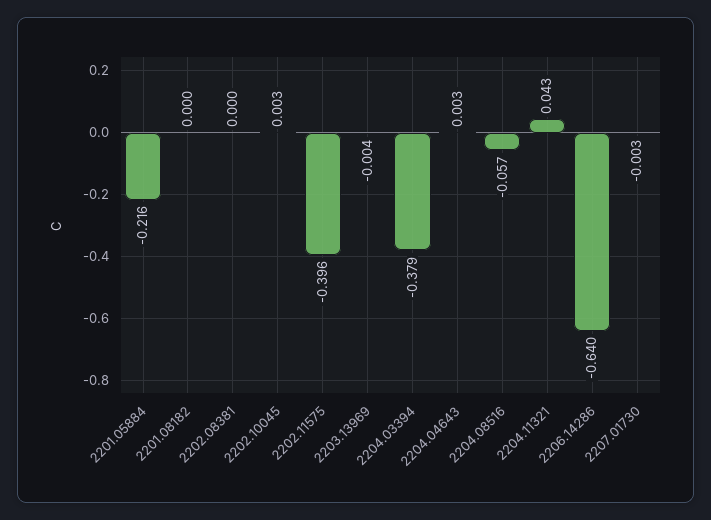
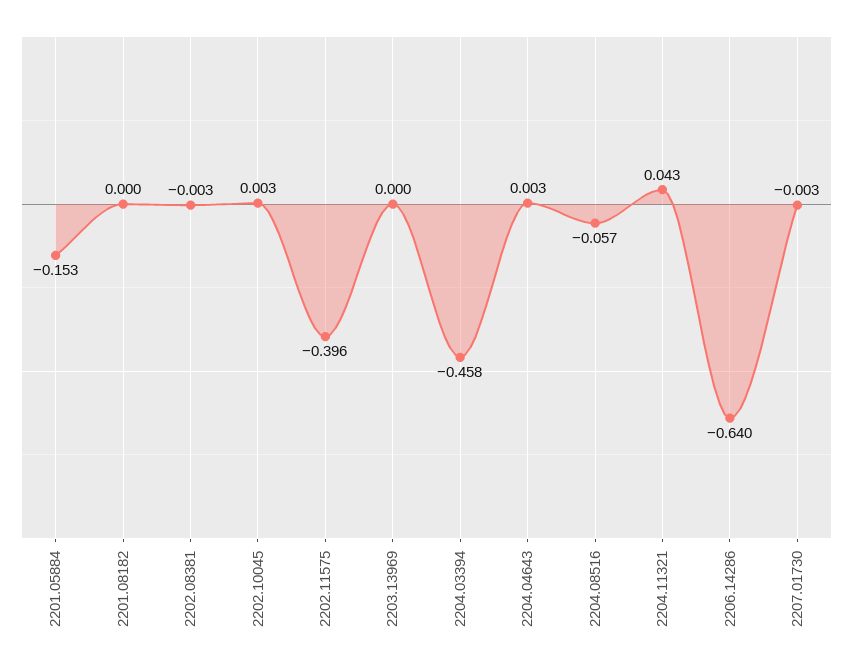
2201.05884: -0.216 -> -0.153
2202.08381: 0 -> -0.003
2203.13969: -0.004 -> 0
2204.03394: -0.379 -> -0.458

